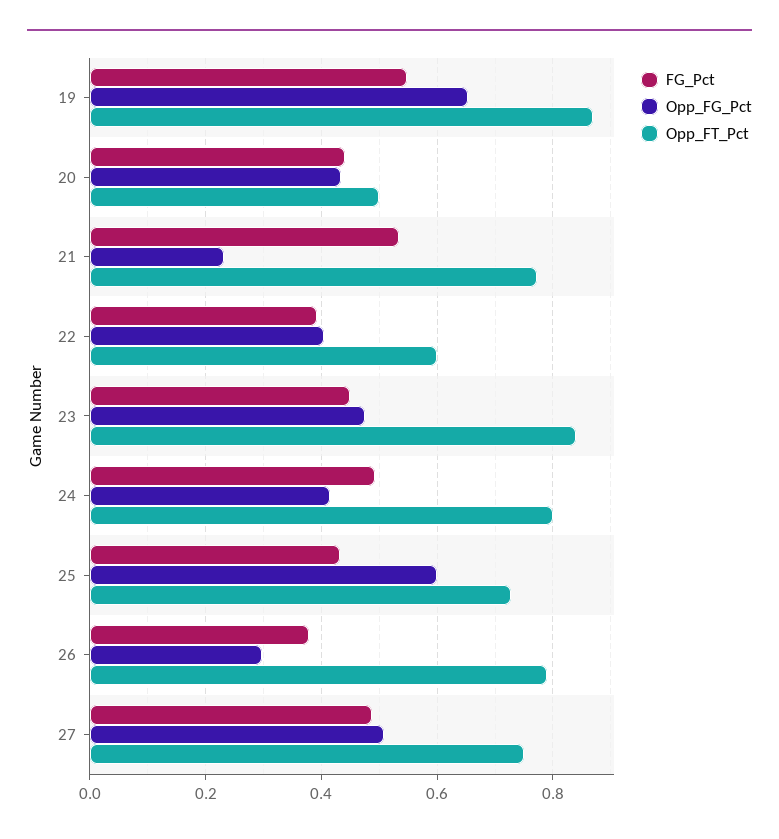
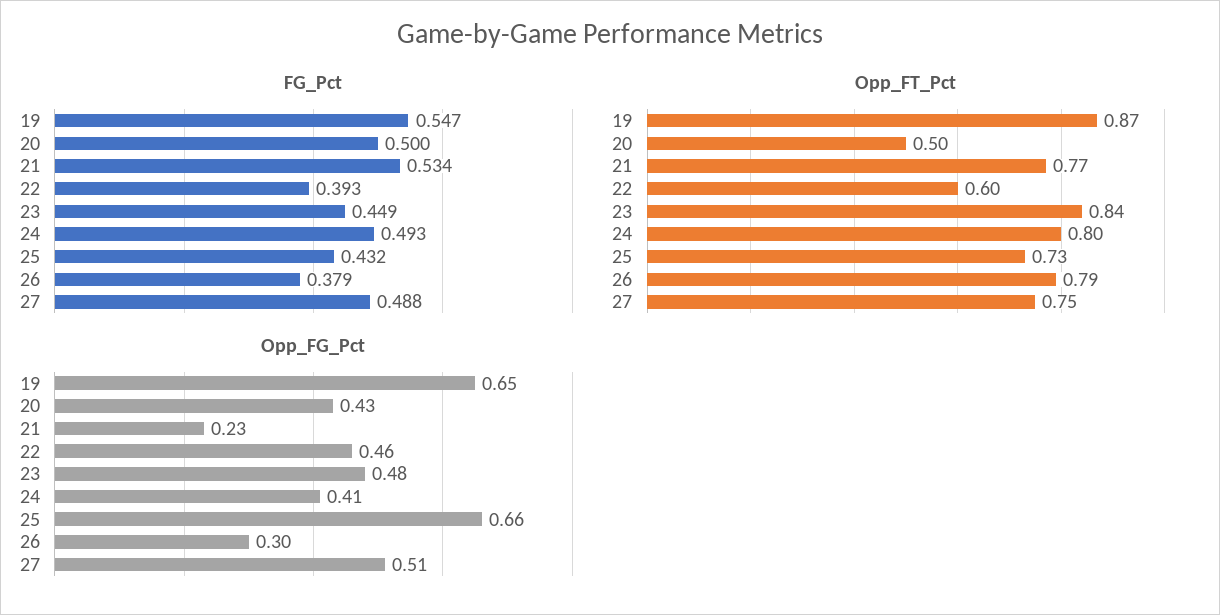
FG_Pct, 20: 0.44 -> 0.5
Opp_FG_Pct, 22: 0.4 -> 0.46
Opp_FG_Pct, 25: 0.6 -> 0.66

